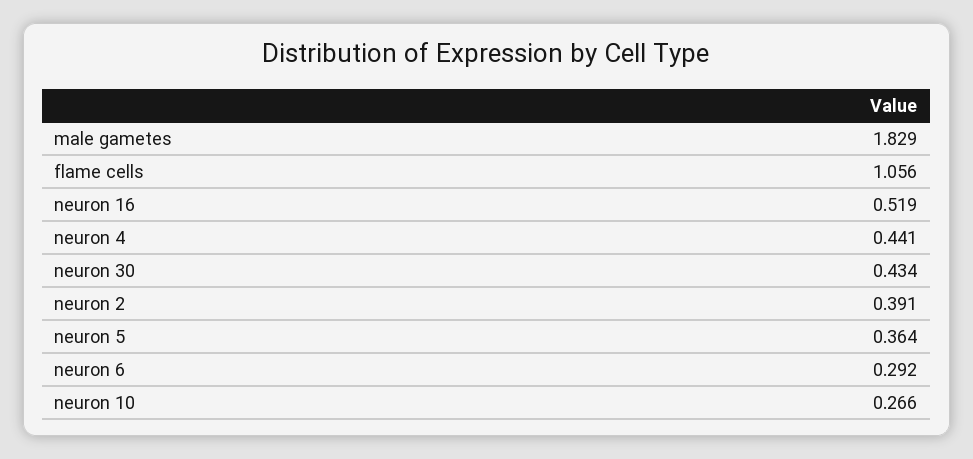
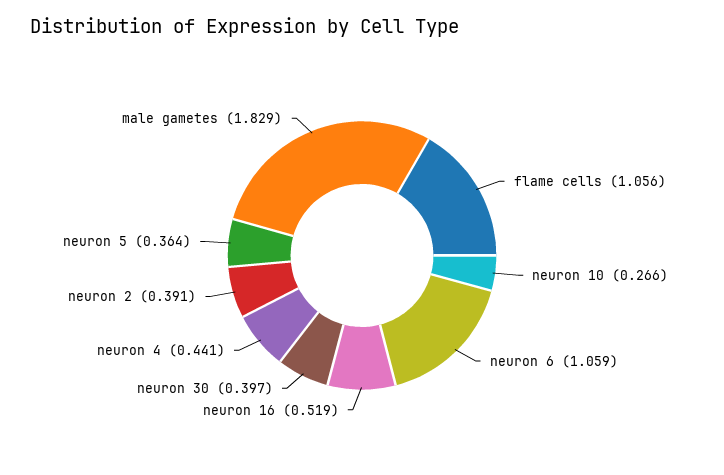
neuron 30: 0.434 -> 0.397
neuron 6: 0.292 -> 1.059

